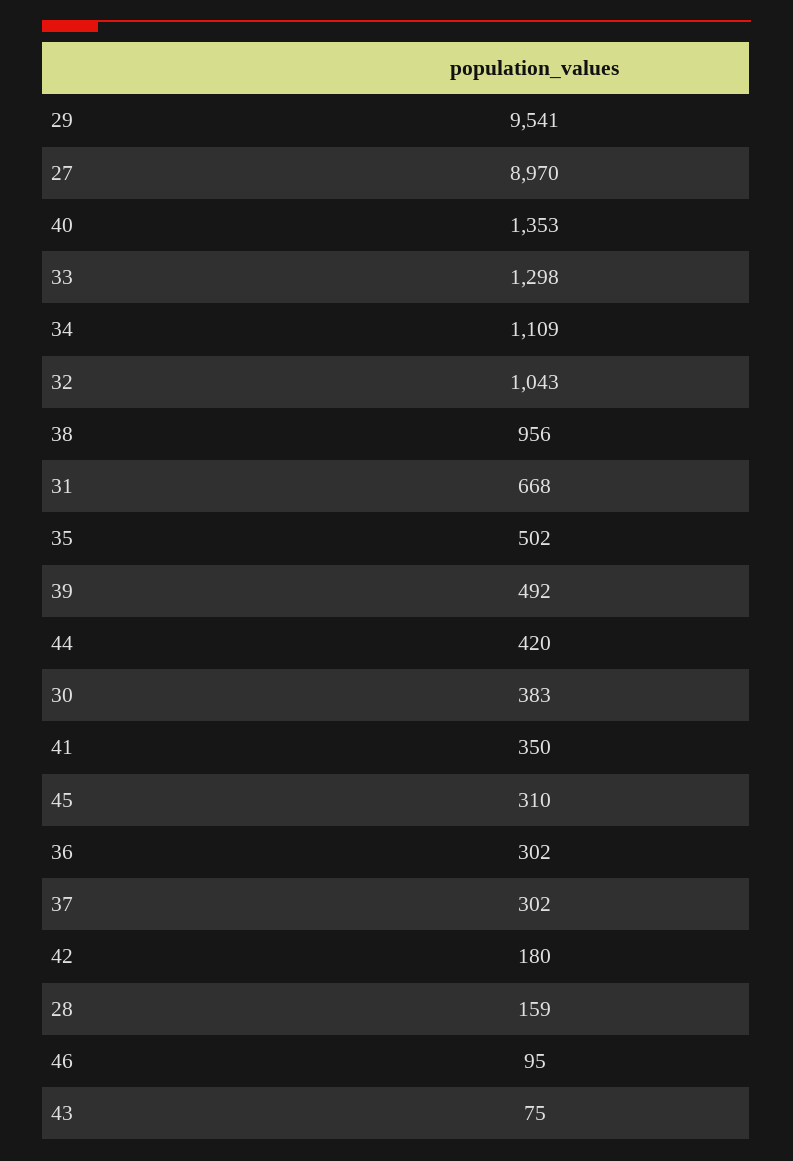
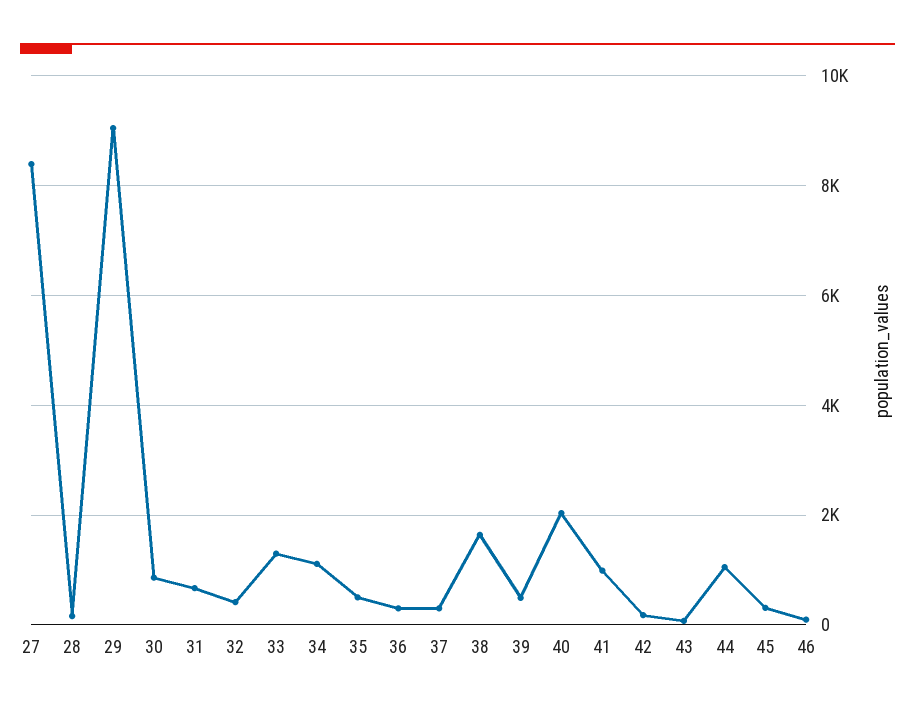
29: 9541 -> 9000
27: 8970 -> 8400
40: 1353 -> 2000
32: 1043 -> 400
38: 956 -> 1600
44: 420 -> 1000
30: 383 -> 800
41: 350 -> 1000

